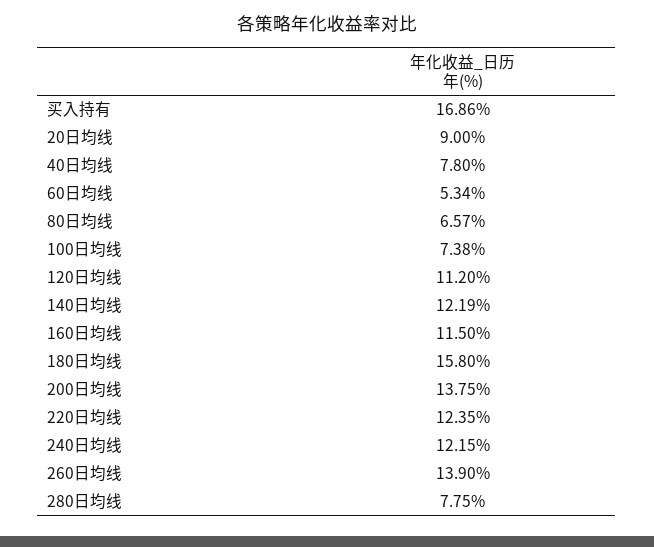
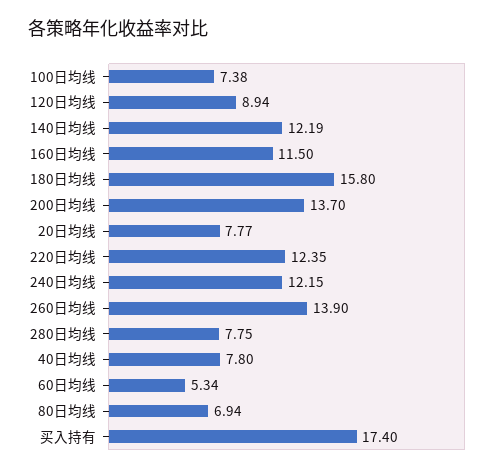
买入持有: 16.86 -> 17.4
20日均线: 9 -> 7.77
80日均线: 6.57 -> 6.94
120日均线: 11.2 -> 8.94
200日均线: 13.75 -> 13.7

